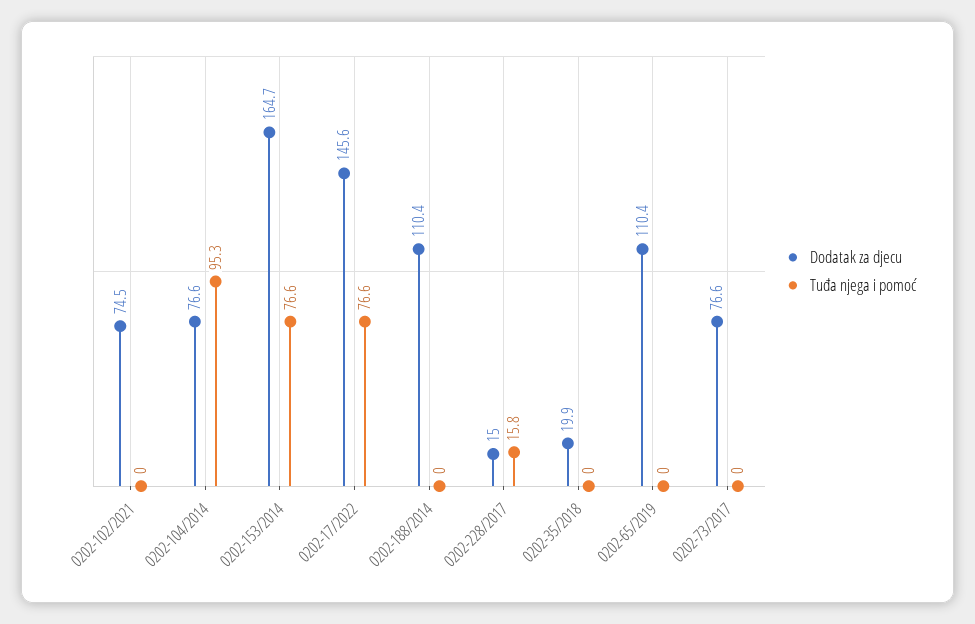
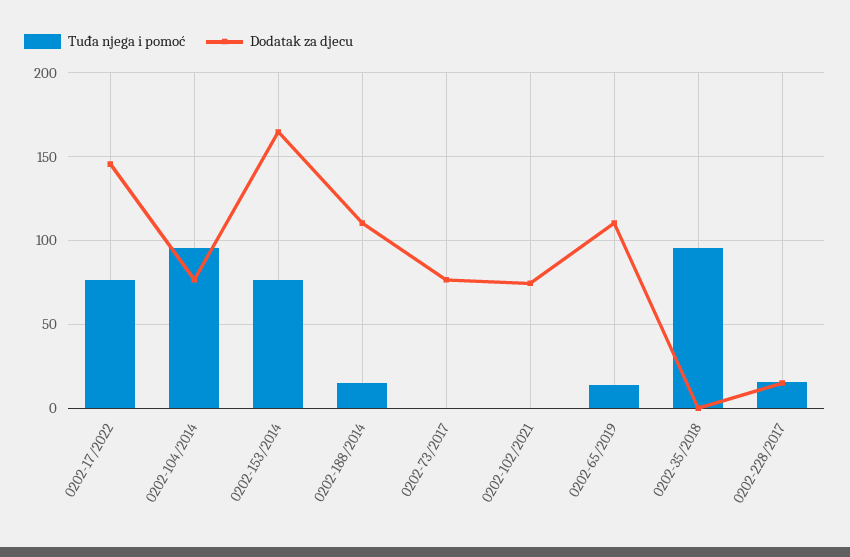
Tuđa njega i pomoć, 0202-188/2014: 0 -> 15
Dodatak za djecu, 0202-35/2018: 19.9 -> 0
Tuđa njega i pomoć, 0202-35/2018: 0 -> 95
Tuđa njega i pomoć, 0202-65/2019: 0 -> 15

